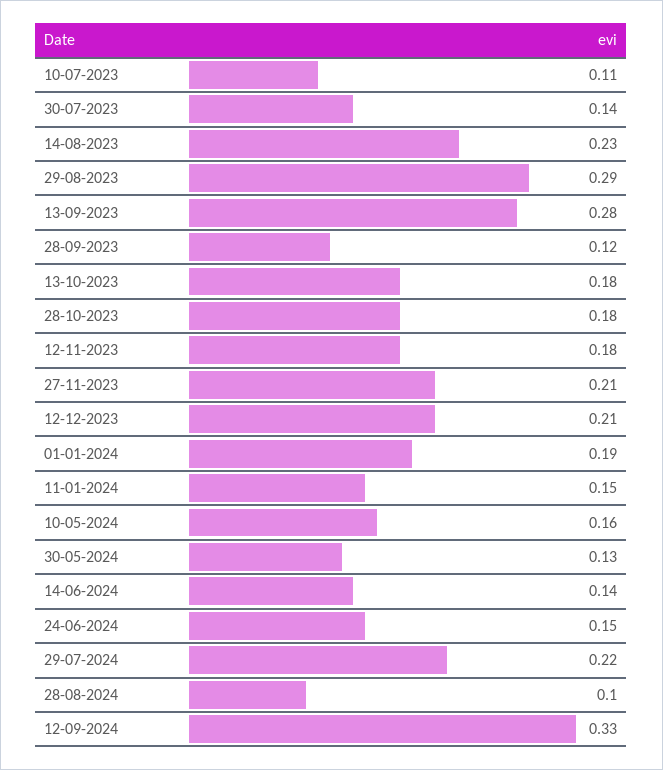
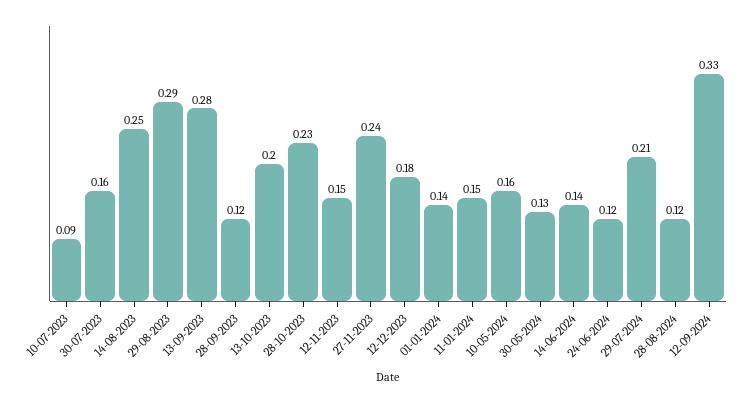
10-07-2023: 0.11 -> 0.09
30-07-2023: 0.14 -> 0.16
14-08-2023: 0.23 -> 0.25
13-10-2023: 0.18 -> 0.2
28-10-2023: 0.18 -> 0.23
12-11-2023: 0.18 -> 0.15
27-11-2023: 0.21 -> 0.24
12-12-2023: 0.21 -> 0.18
01-01-2024: 0.19 -> 0.14
24-06-2024: 0.15 -> 0.12
29-07-2024: 0.22 -> 0.21
28-08-2024: 0.1 -> 0.12

